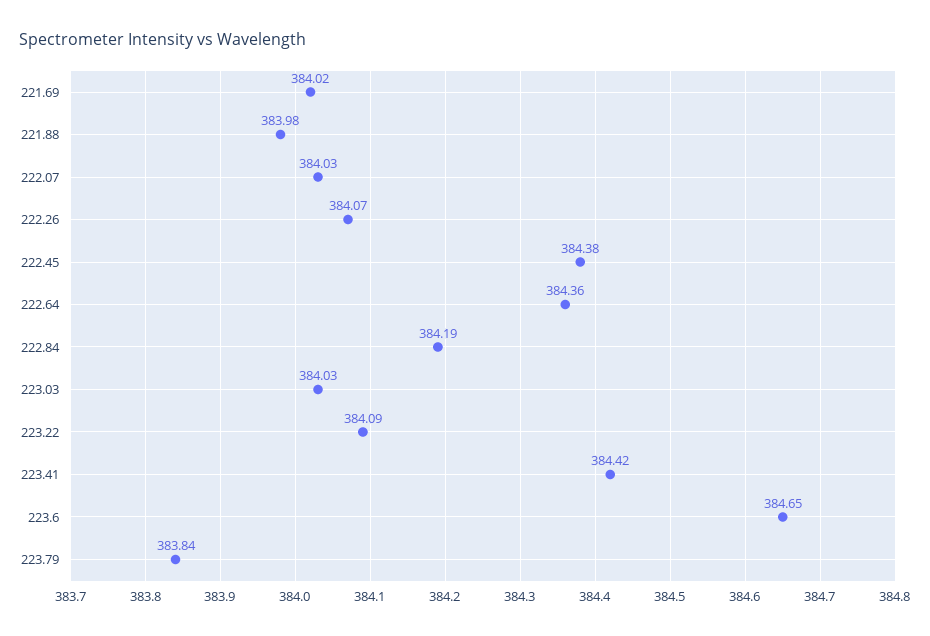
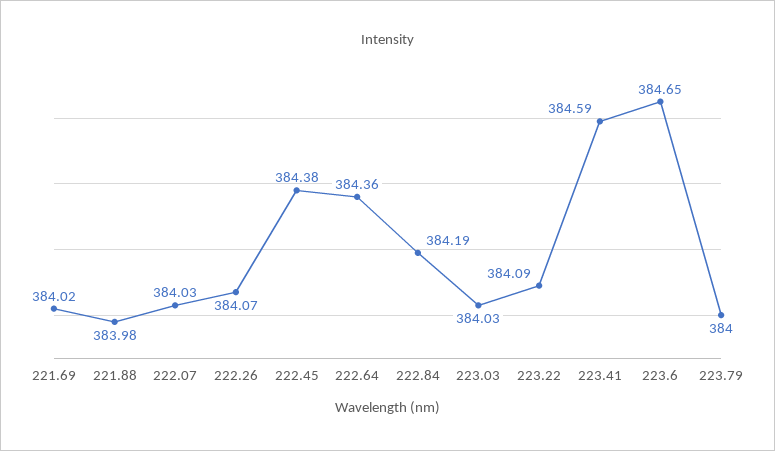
223.41: 384.42 -> 384.59
223.79: 383.84 -> 384

